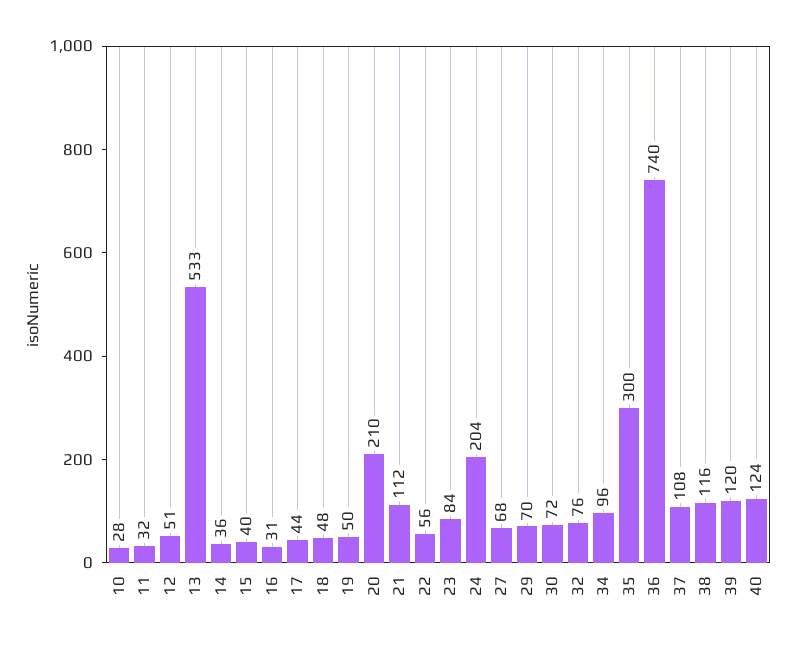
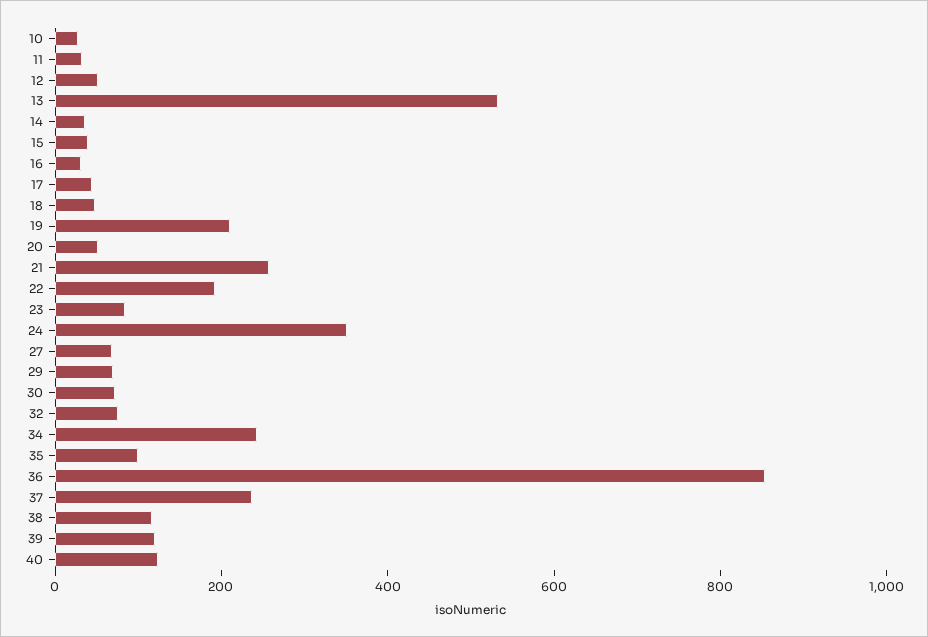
19: 50 -> 200
20: 210 -> 50
21: 112 -> 250
22: 56 -> 200
24: 204 -> 350
34: 96 -> 250
35: 300 -> 100
36: 740 -> 850
37: 108 -> 250

